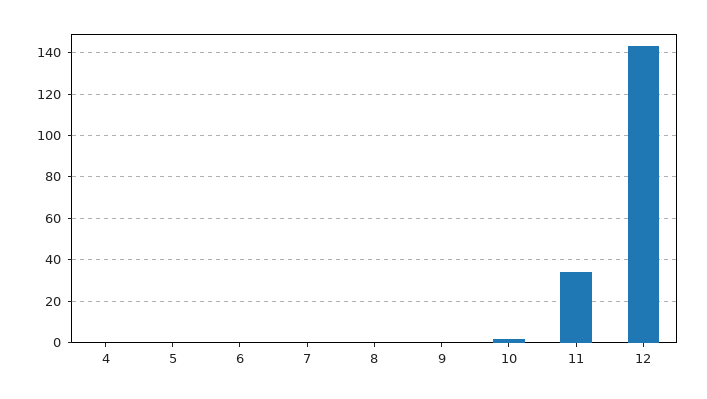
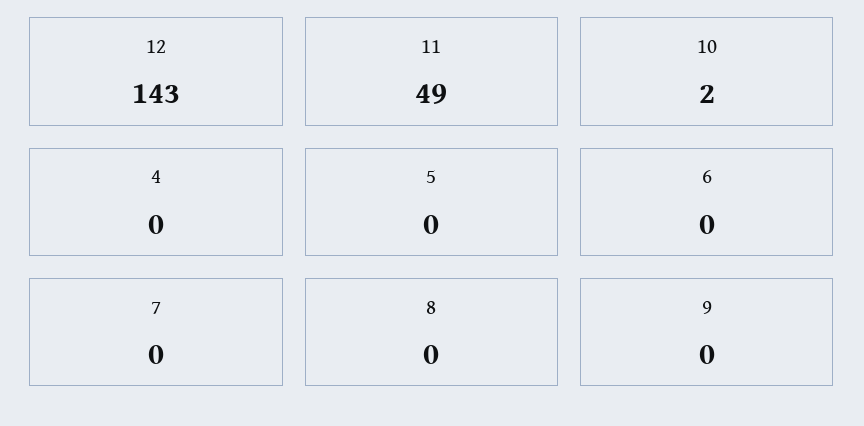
11: 35 -> 49

